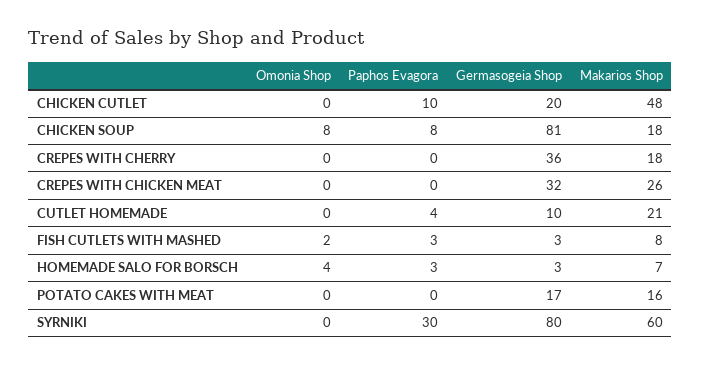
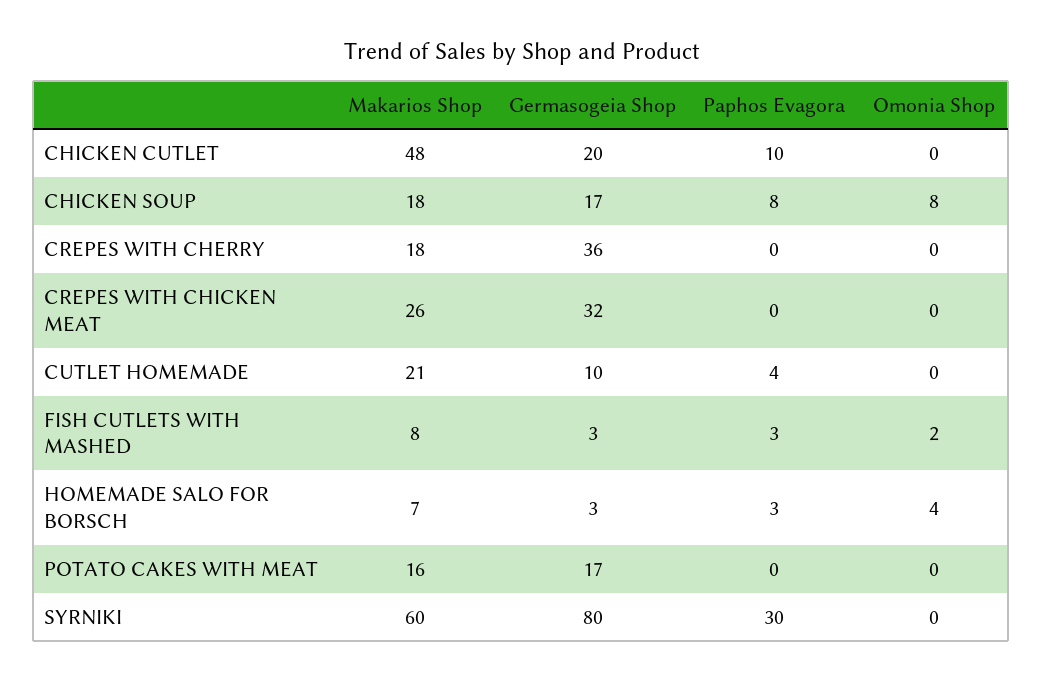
Germasogeia Shop, CHICKEN SOUP: 81 -> 17

